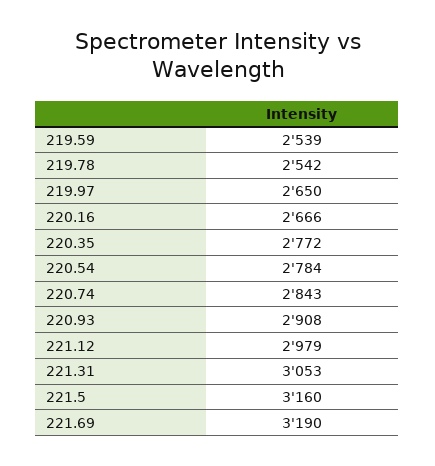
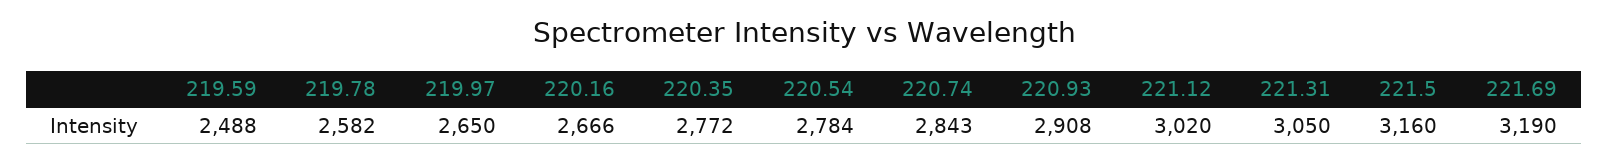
219.59: 2539 -> 2488
219.78: 2542 -> 2582
221.12: 2979 -> 3020
221.31: 3053 -> 3050

